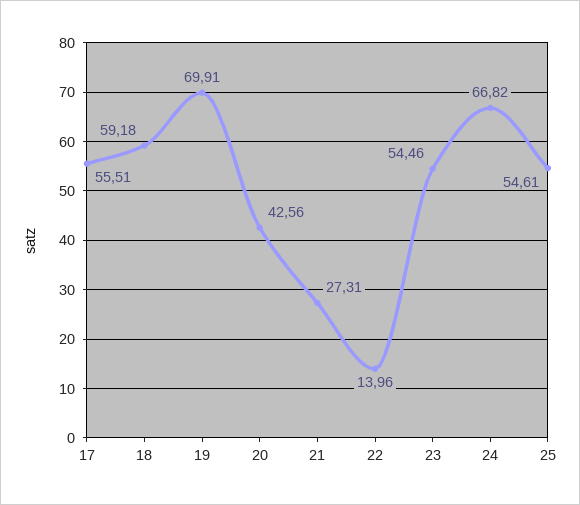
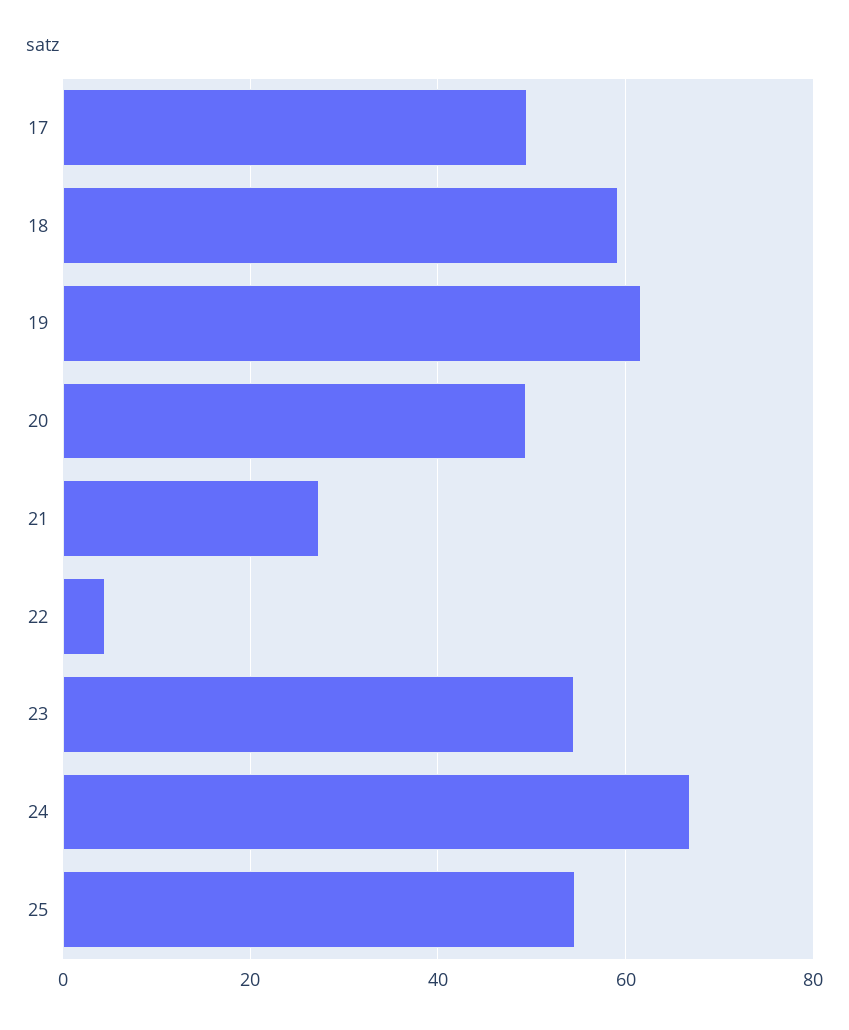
17: 55.51 -> 50
19: 69.91 -> 62
20: 42.56 -> 50
22: 13.96 -> 4

